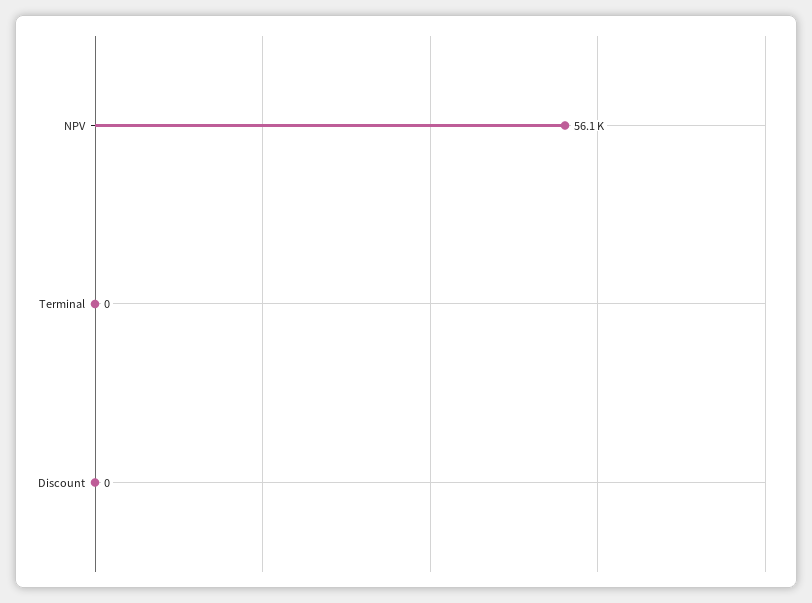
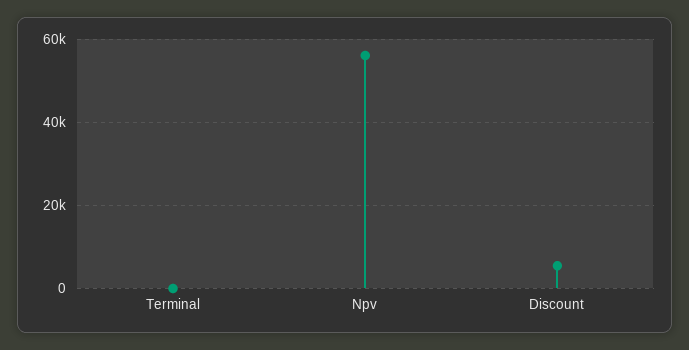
Discount: 0 -> 6000

